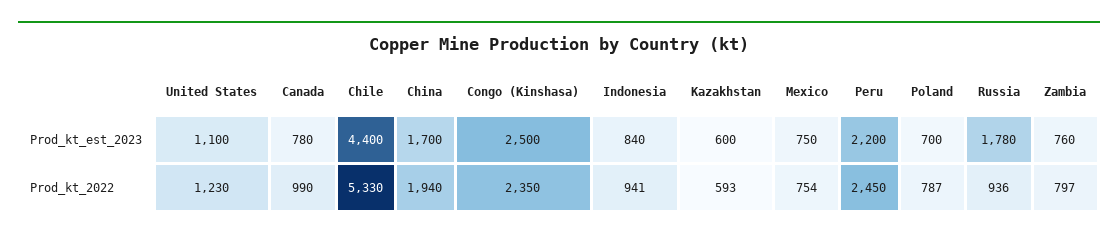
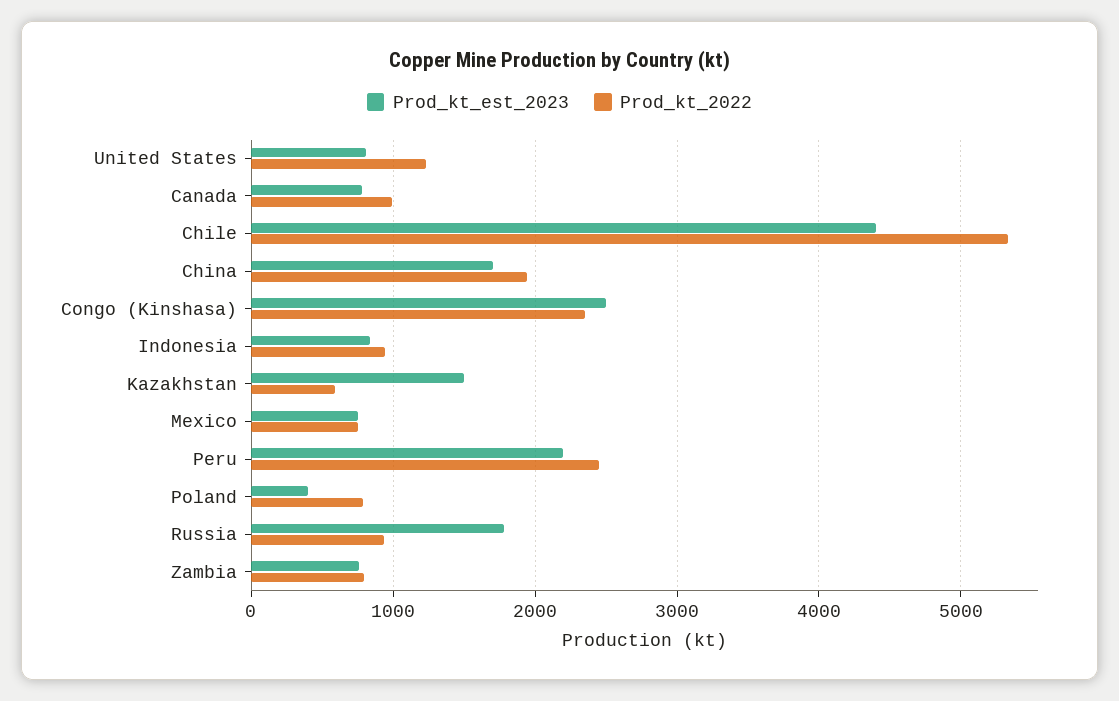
Prod_kt_est_2023, United States: 1100 -> 800
Prod_kt_est_2023, Kazakhstan: 600 -> 1500
Prod_kt_est_2023, Poland: 700 -> 400

